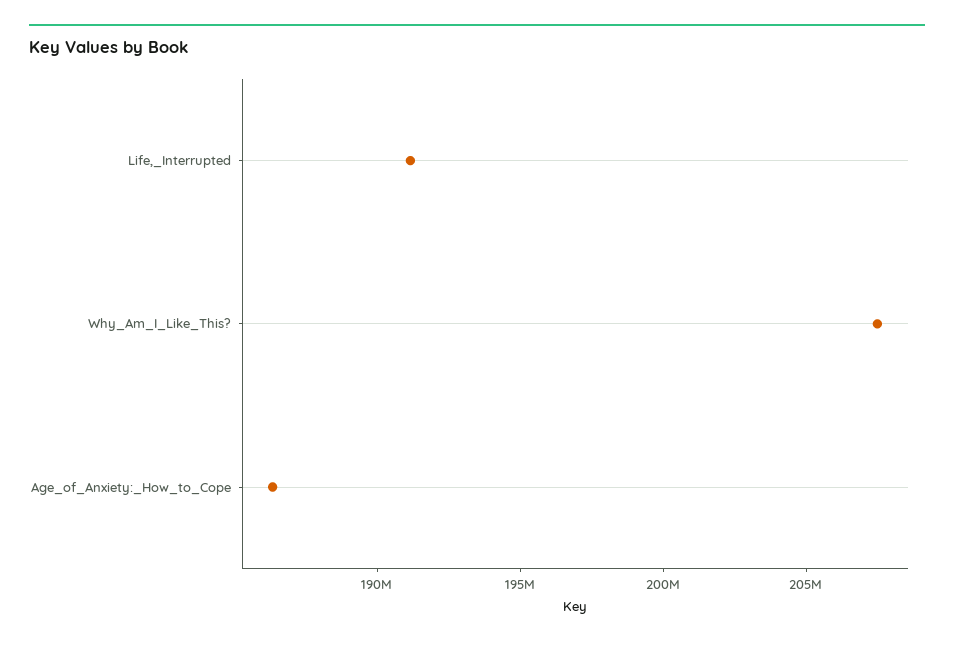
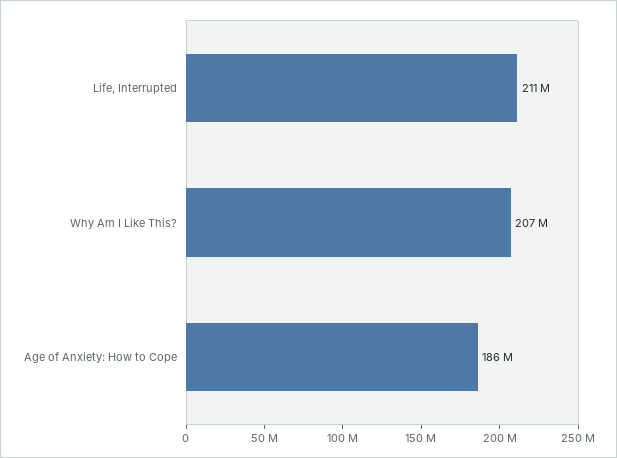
Life,_Interrupted: 191000000 -> 211000000

